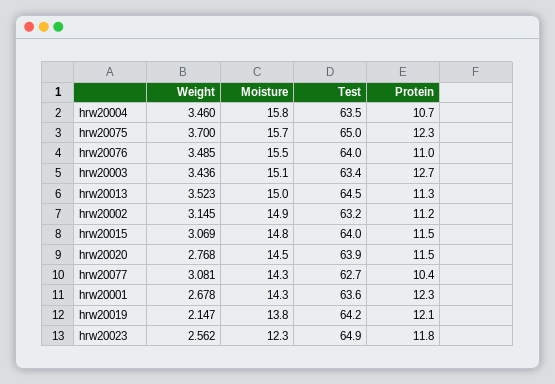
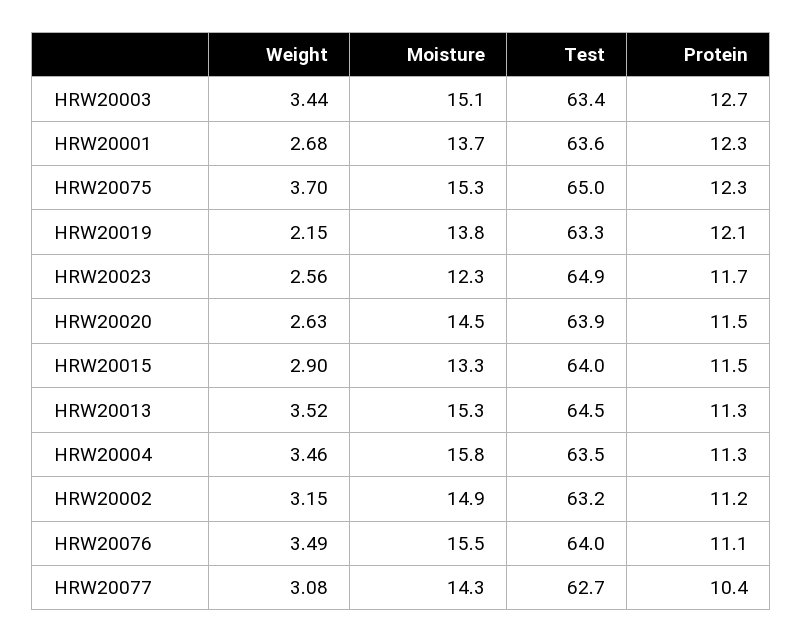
Protein, hrw20004: 10.7 -> 11.3
Moisture, hrw20075: 15.7 -> 15.3
Protein, hrw20076: 11 -> 11.1
Moisture, hrw20013: 15 -> 15.3
Weight, hrw20015: 3.069 -> 2.9
Moisture, hrw20015: 14.8 -> 13.3
Weight, hrw20020: 2.768 -> 2.63
Moisture, hrw20001: 14.3 -> 13.7
Test, hrw20019: 64.2 -> 63.3
Protein, hrw20023: 11.8 -> 11.7

